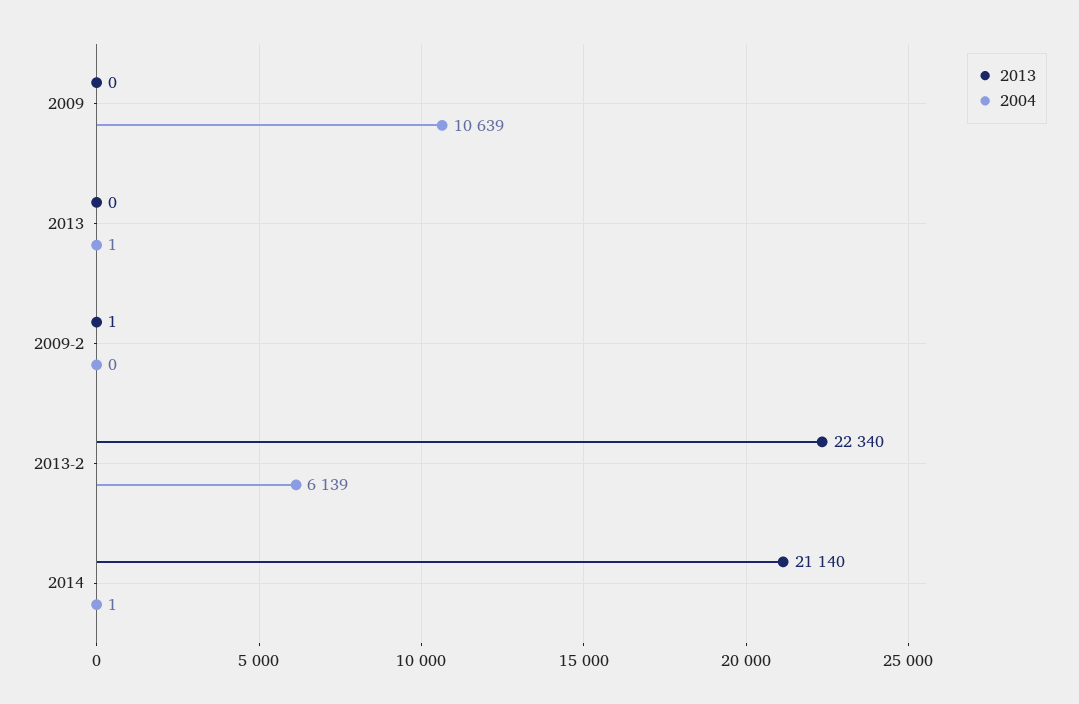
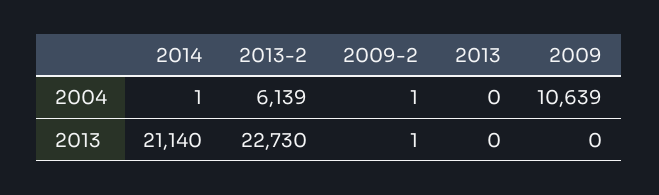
2004, 2013: 1 -> 0
2004, 2009-2: 0 -> 1
2013, 2013-2: 22340 -> 22730

